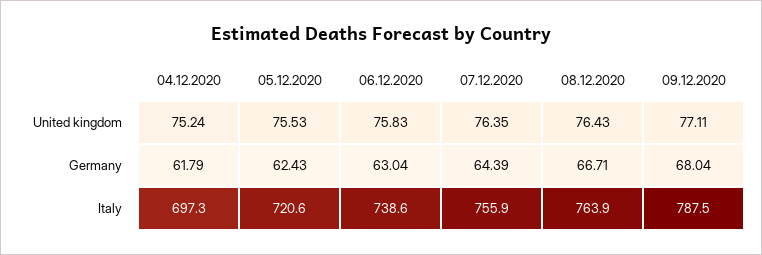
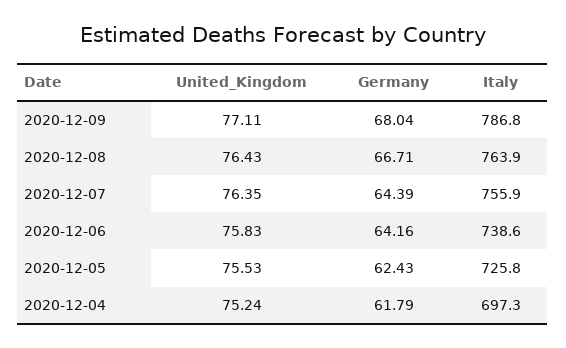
06.12.2020, Germany: 63.04 -> 64.16
05.12.2020, Italy: 720.6 -> 725.8
09.12.2020, Italy: 787.5 -> 786.8

